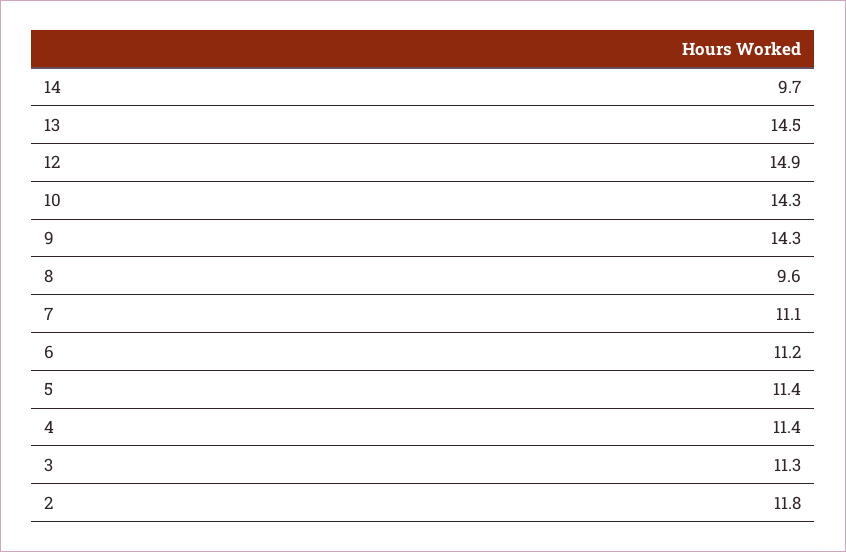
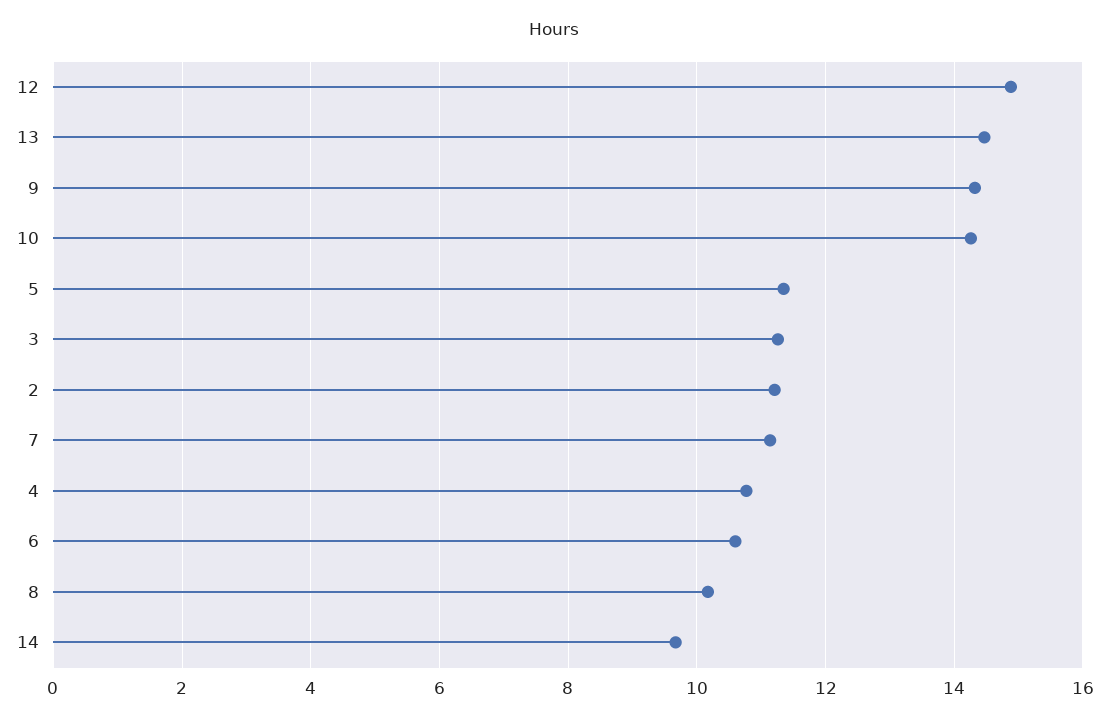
8: 9.6 -> 10.2
6: 11.2 -> 10.6
4: 11.4 -> 10.8
2: 11.8 -> 11.2

